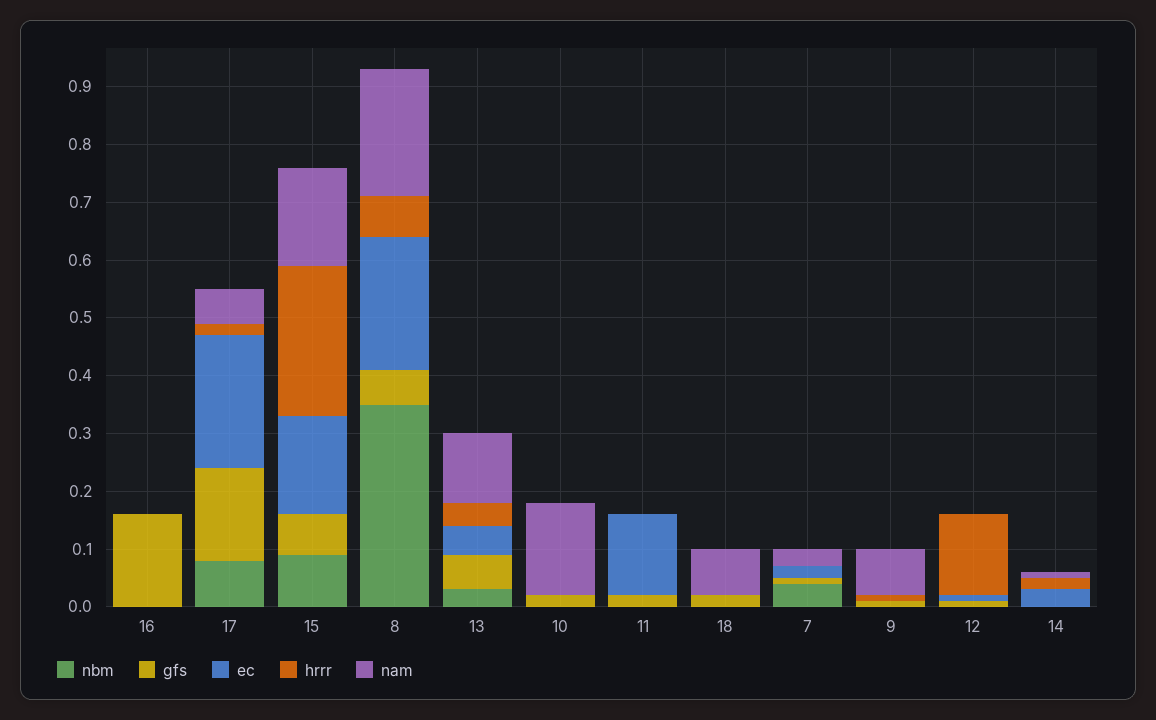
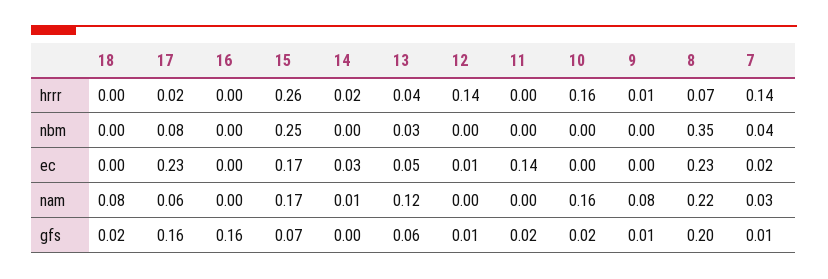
nbm, 15: 0.1 -> 0.25
gfs, 8: 0.05 -> 0.2
hrrr, 10: 0 -> 0.16
hrrr, 7: 0 -> 0.14

